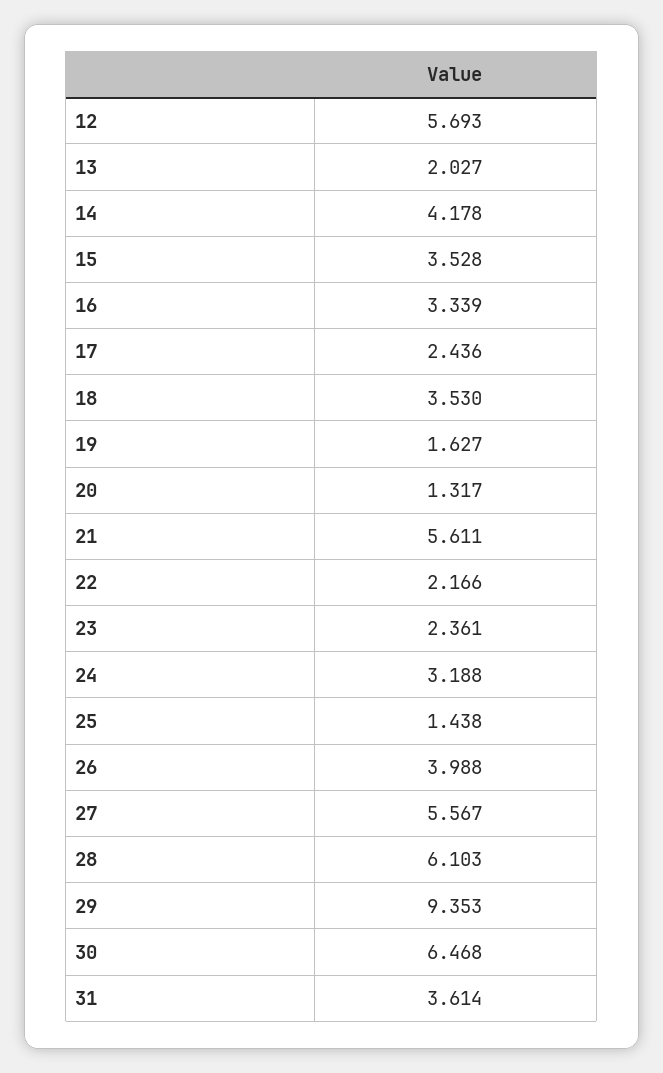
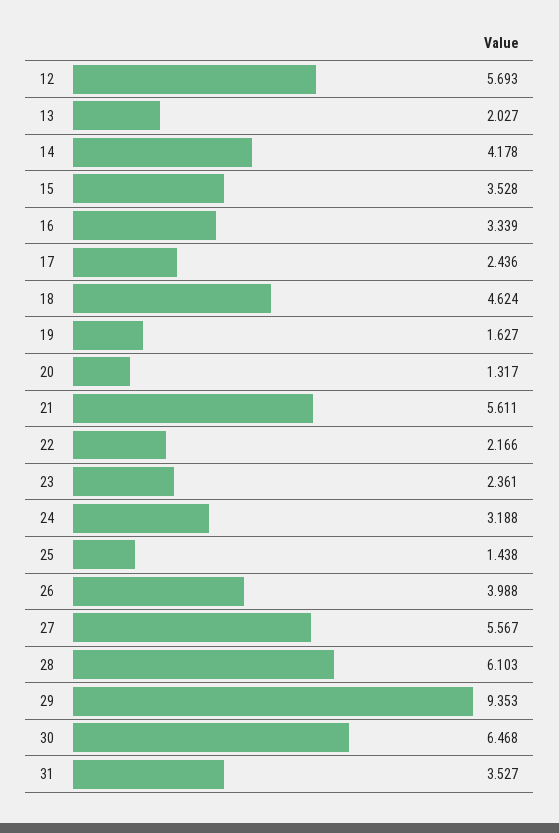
18: 3.53 -> 4.624
31: 3.614 -> 3.527

